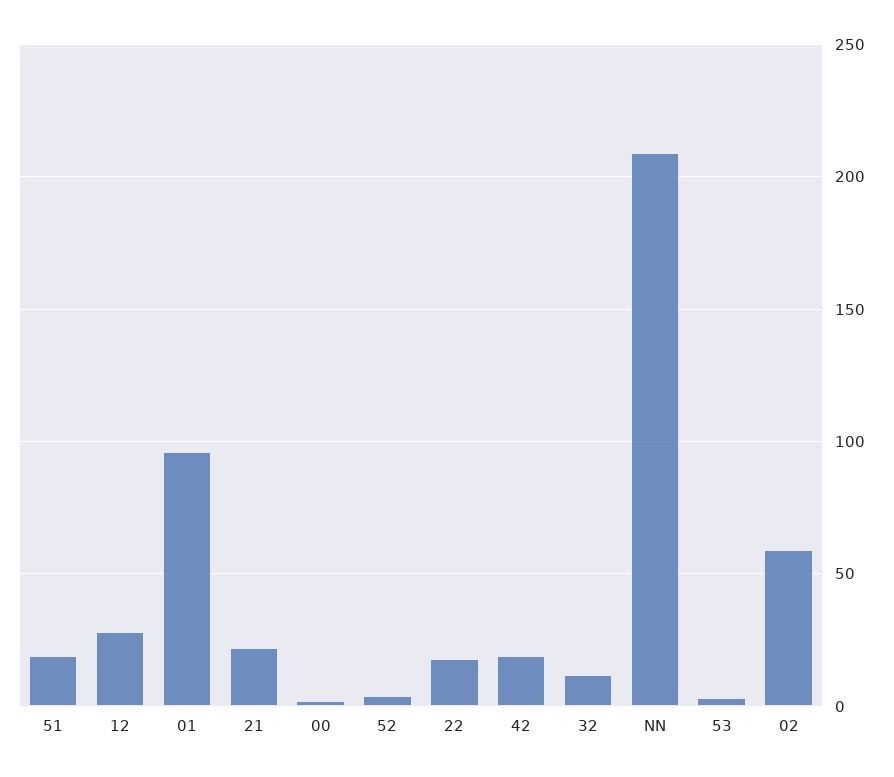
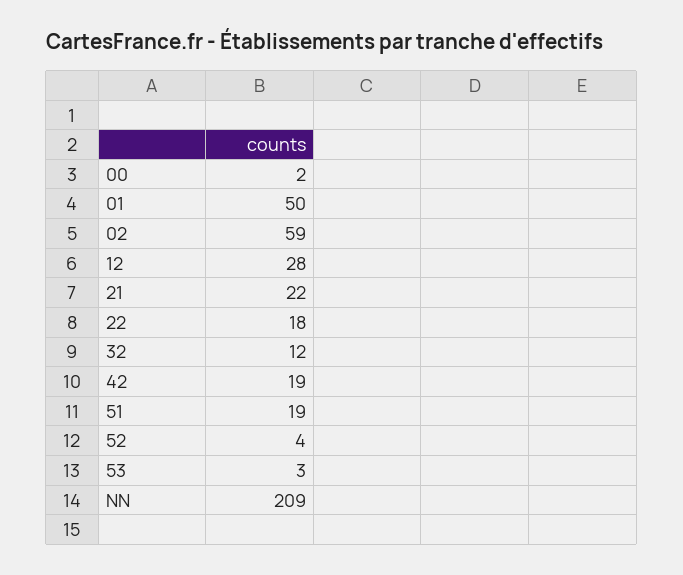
01: 95 -> 50

